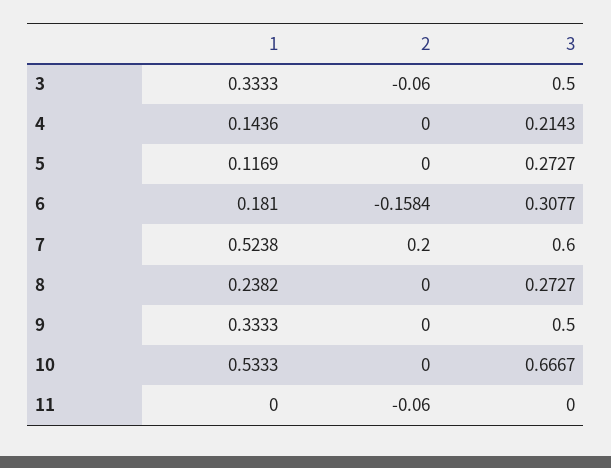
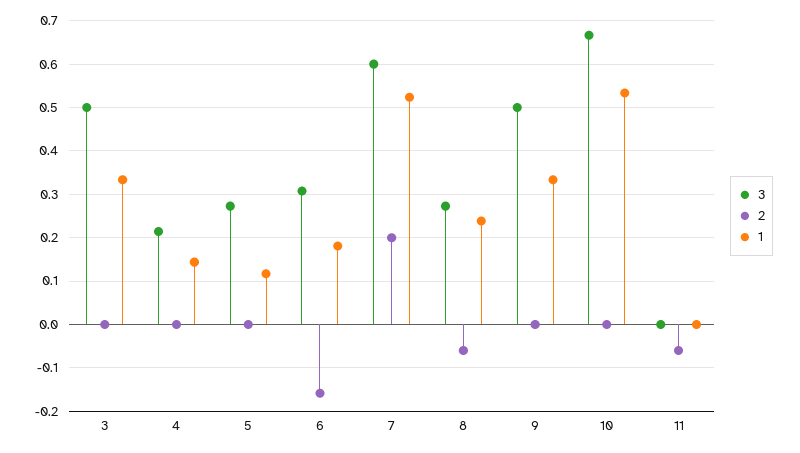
2, 3: -0.06 -> 0
2, 8: 0 -> -0.06

